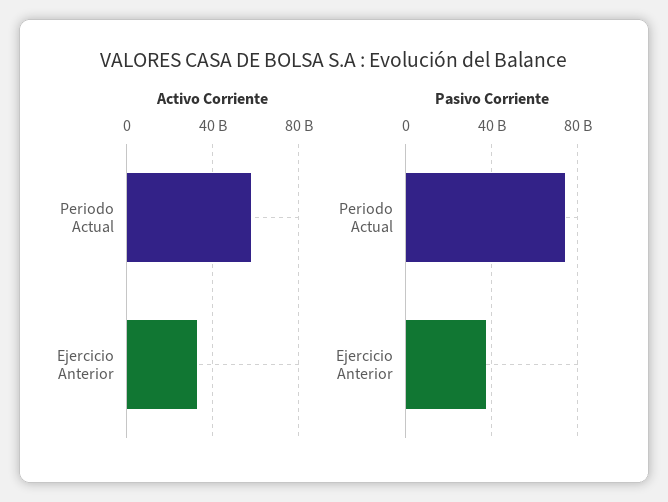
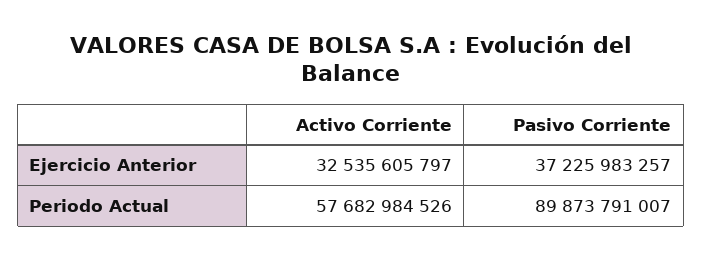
Pasivo Corriente, Periodo Actual: 75000000000 -> 89873791007

